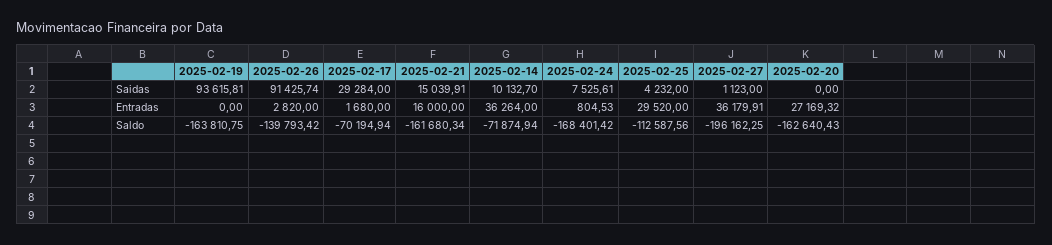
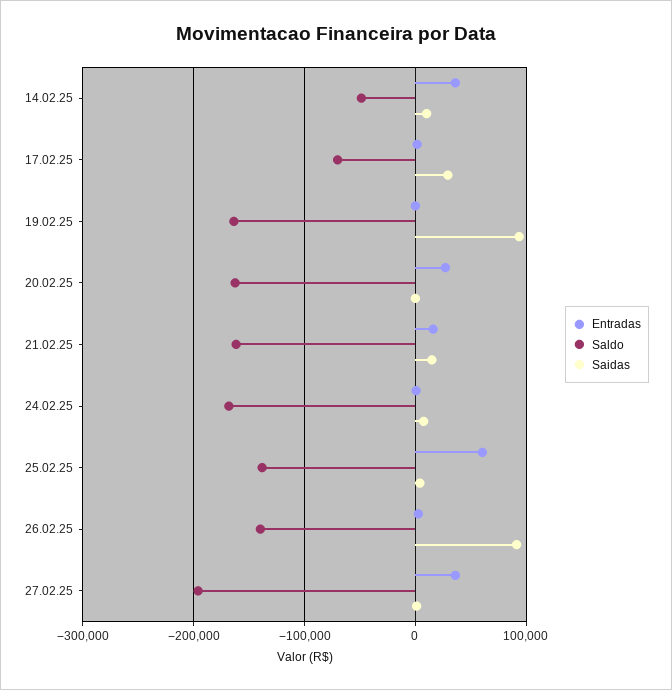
Entradas, 2025-02-25: 29520 -> 60000
Saldo, 2025-02-14: -71874.94 -> -50000
Saldo, 2025-02-25: -112587.56 -> -140000

